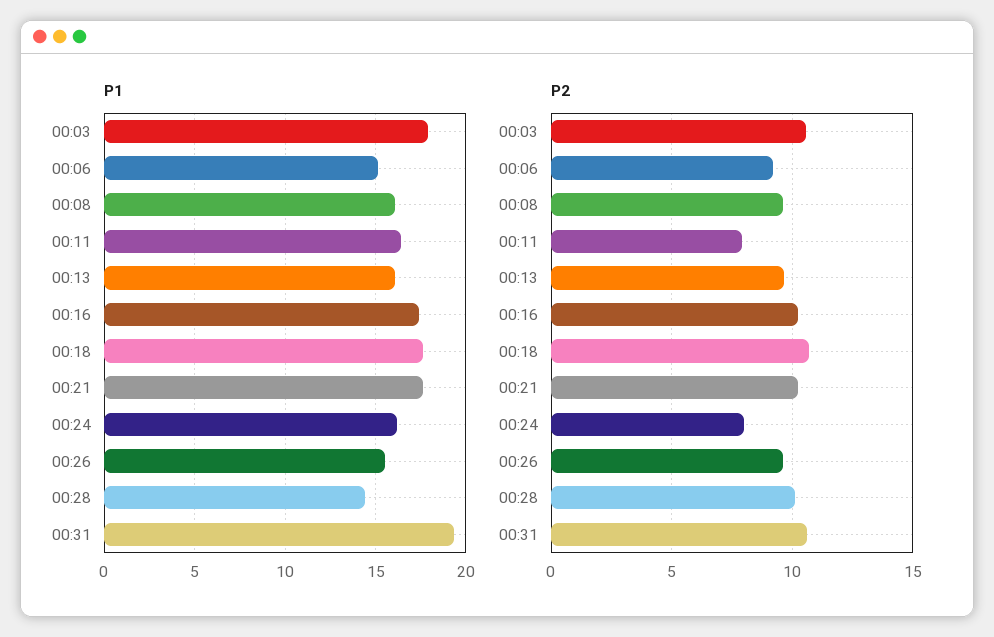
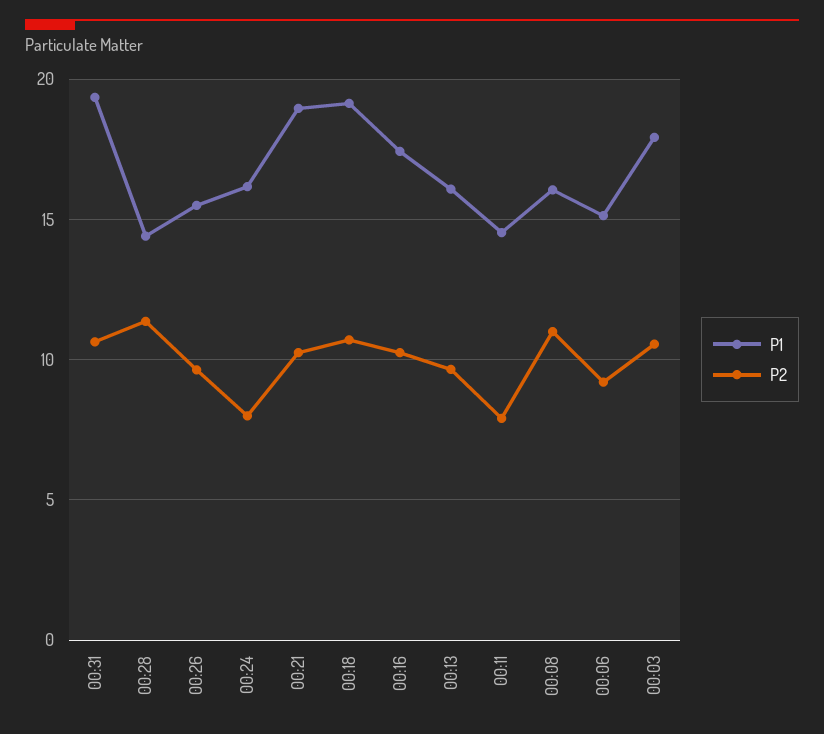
P1, 00:11: 16.5 -> 14.5
P1, 00:18: 17.5 -> 19
P1, 00:21: 17.5 -> 19
P2, 00:08: 9.5 -> 11
P2, 00:28: 10 -> 11.5

